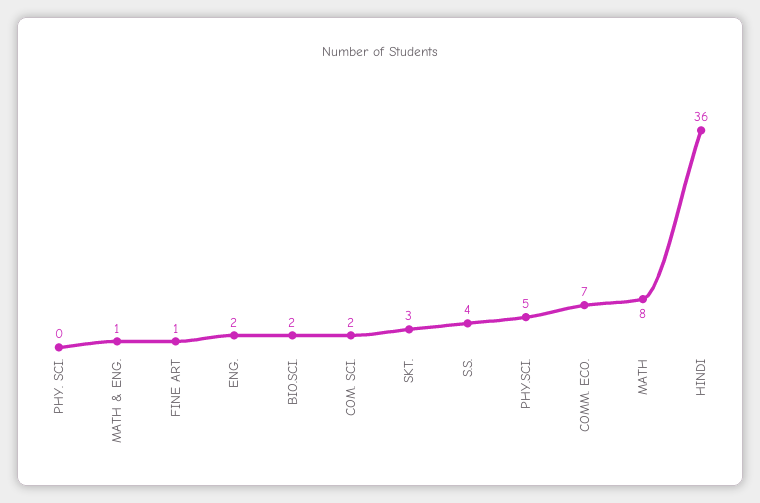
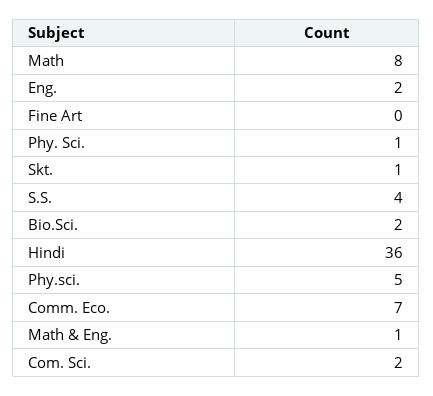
PHY. SCI.: 0 -> 1
FINE ART: 1 -> 0
SKT.: 3 -> 1

